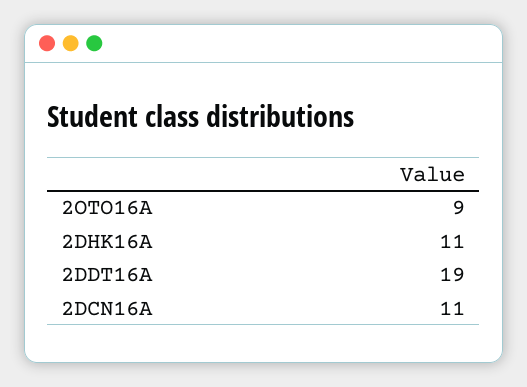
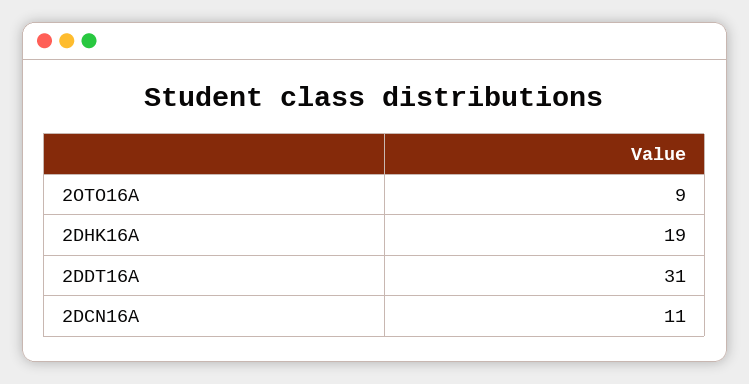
2DHK16A: 11 -> 19
2DDT16A: 19 -> 31

